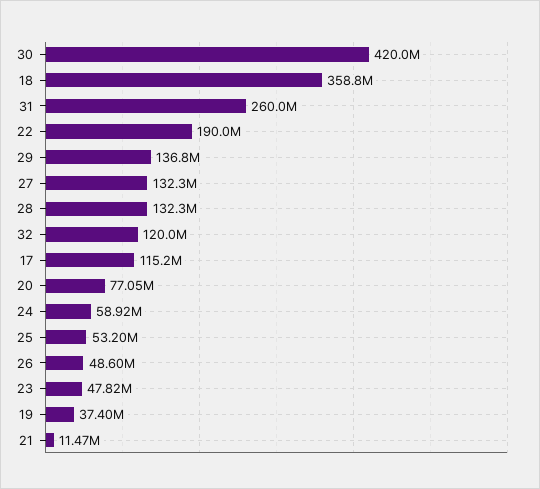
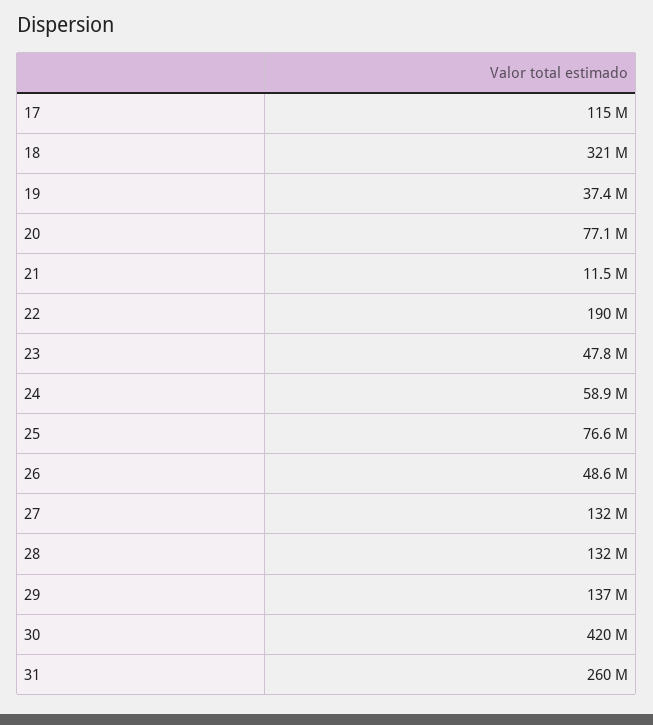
18: 358800000 -> 321000000
32: 120000000 -> none
25: 53200000 -> 76600000

